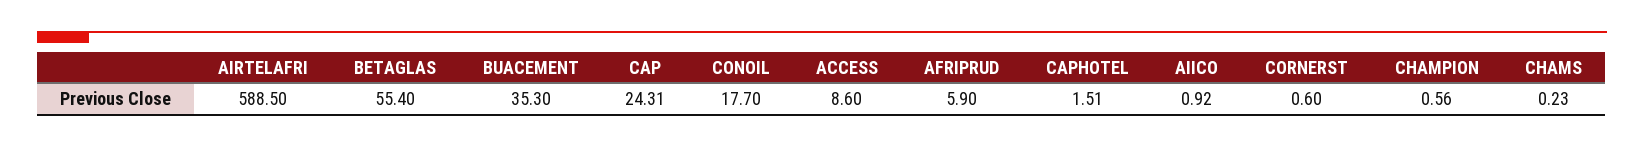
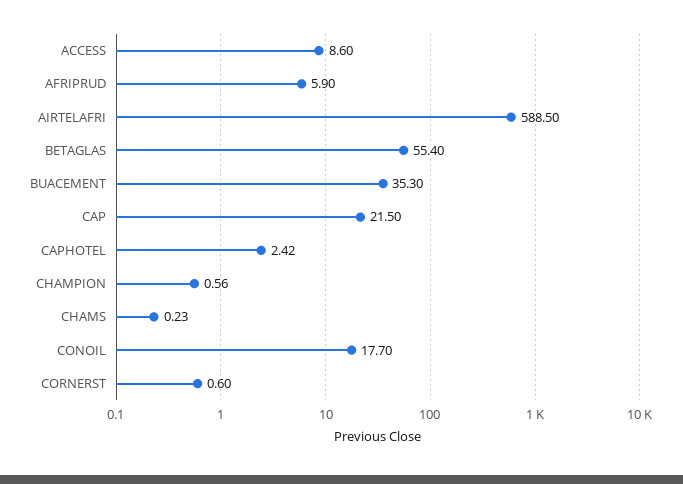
CAP: 24.31 -> 21.5
CAPHOTEL: 1.51 -> 2.42
AIICO: 0.92 -> none

